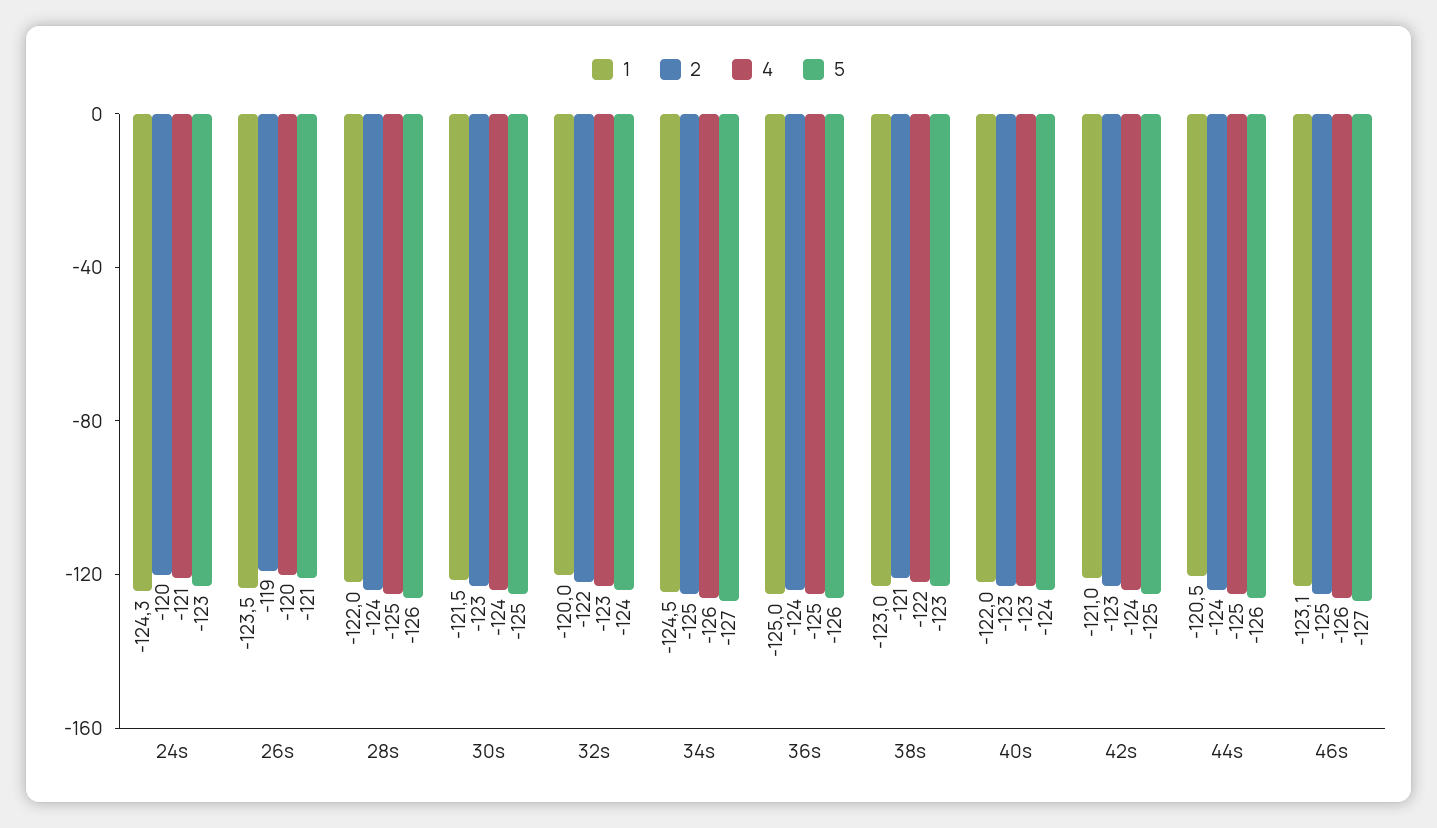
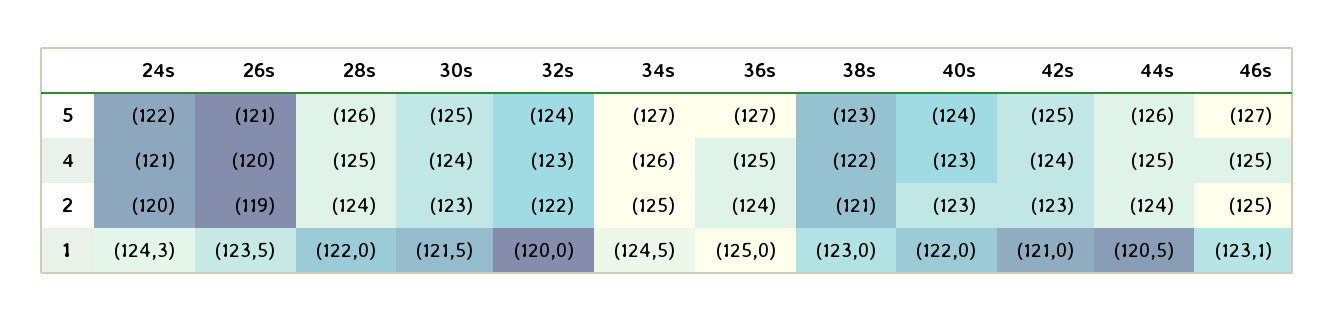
5, 24s: -123 -> -122
5, 36s: -126 -> -127
4, 46s: -126 -> -125

